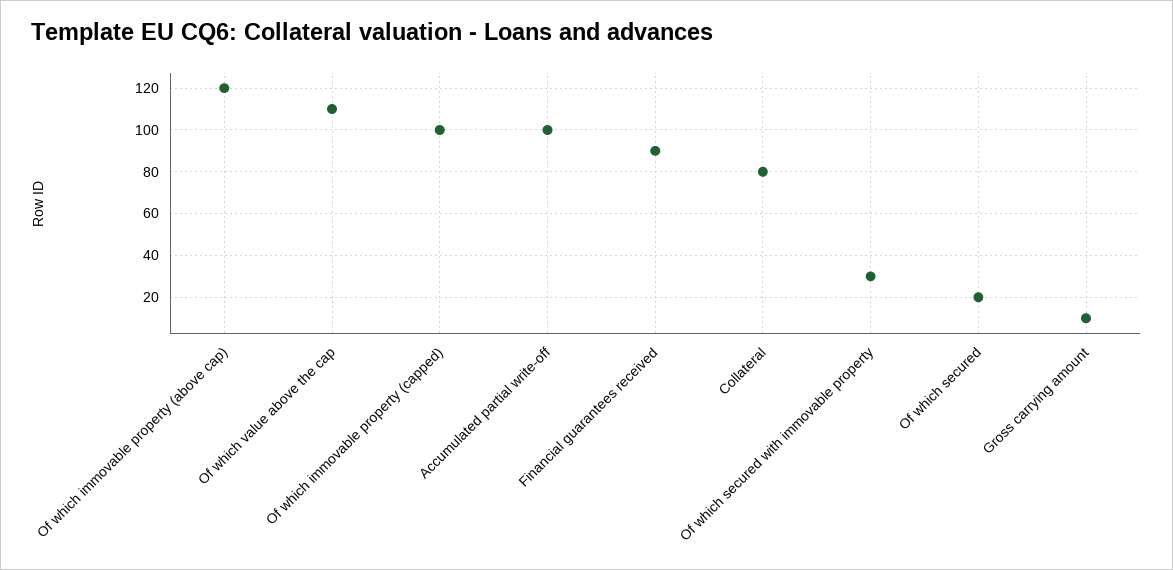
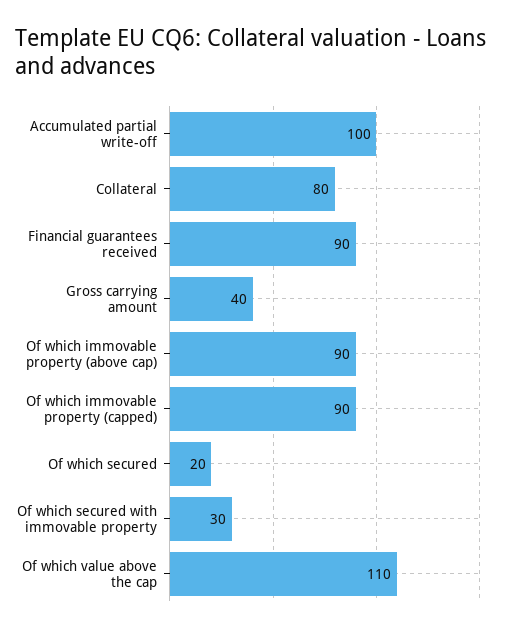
Of which immovable property (above cap): 120 -> 90
Of which immovable property (capped): 100 -> 90
Gross carrying amount: 10 -> 40

